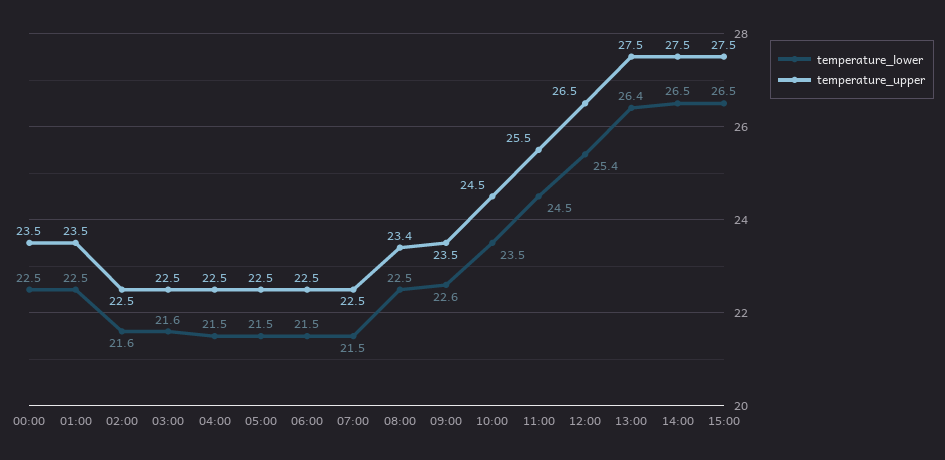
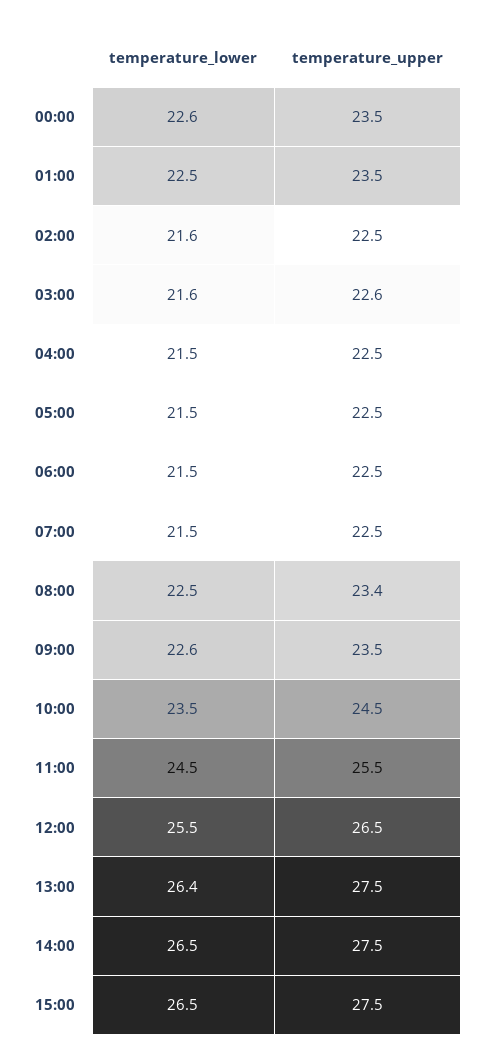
temperature_lower, 00:00: 22.5 -> 22.6
temperature_upper, 03:00: 22.5 -> 22.6
temperature_lower, 12:00: 25.4 -> 25.5

